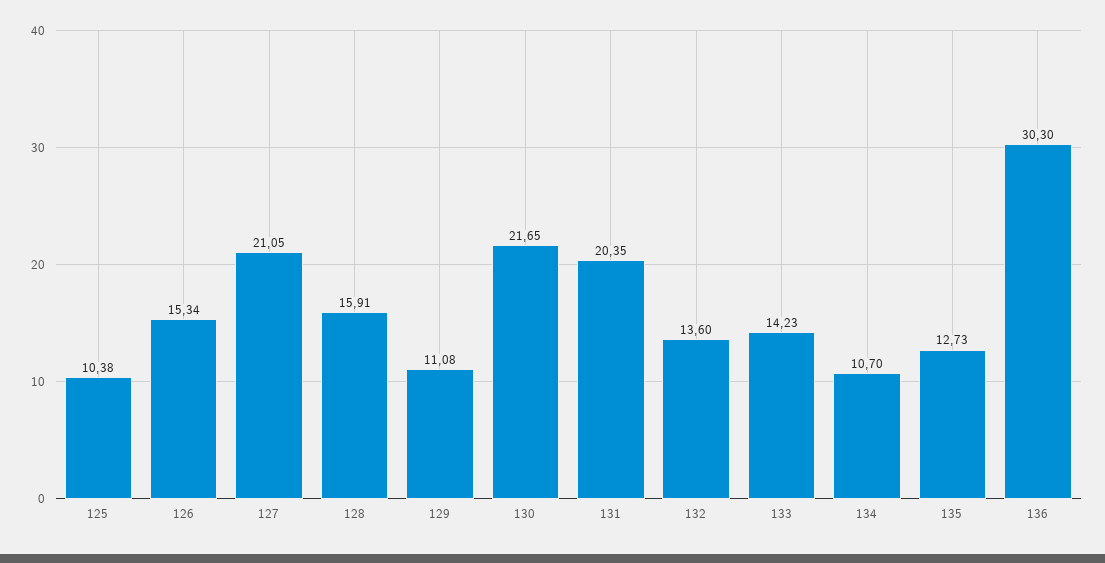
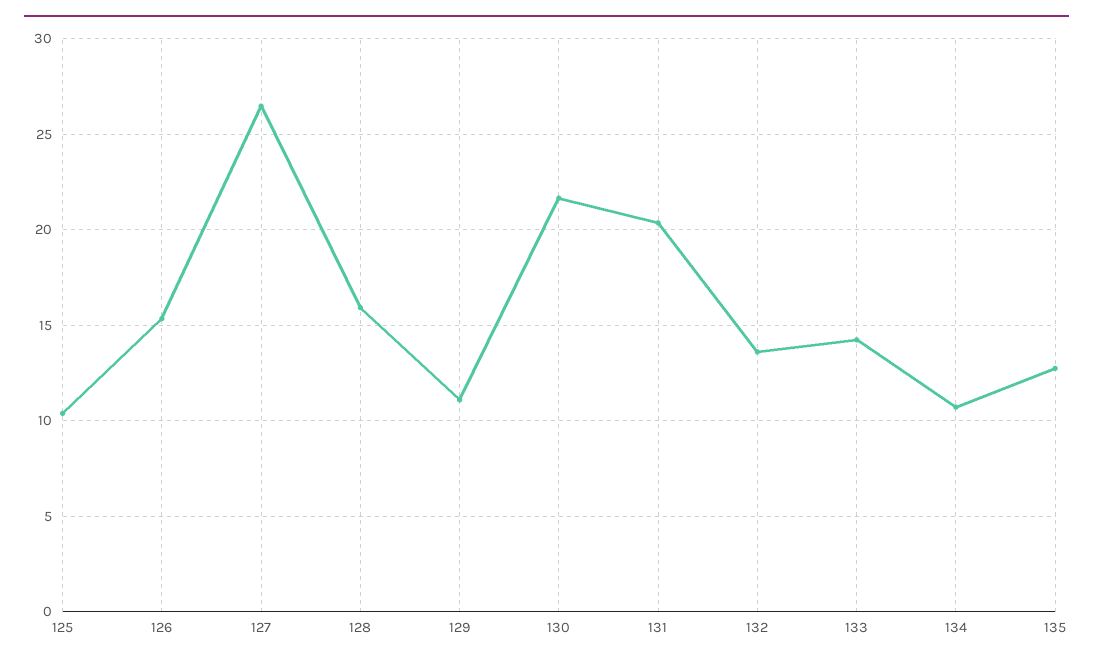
127: 21.05 -> 26.5
136: 30.3 -> none

